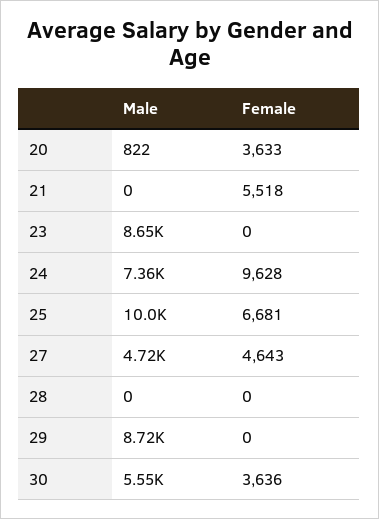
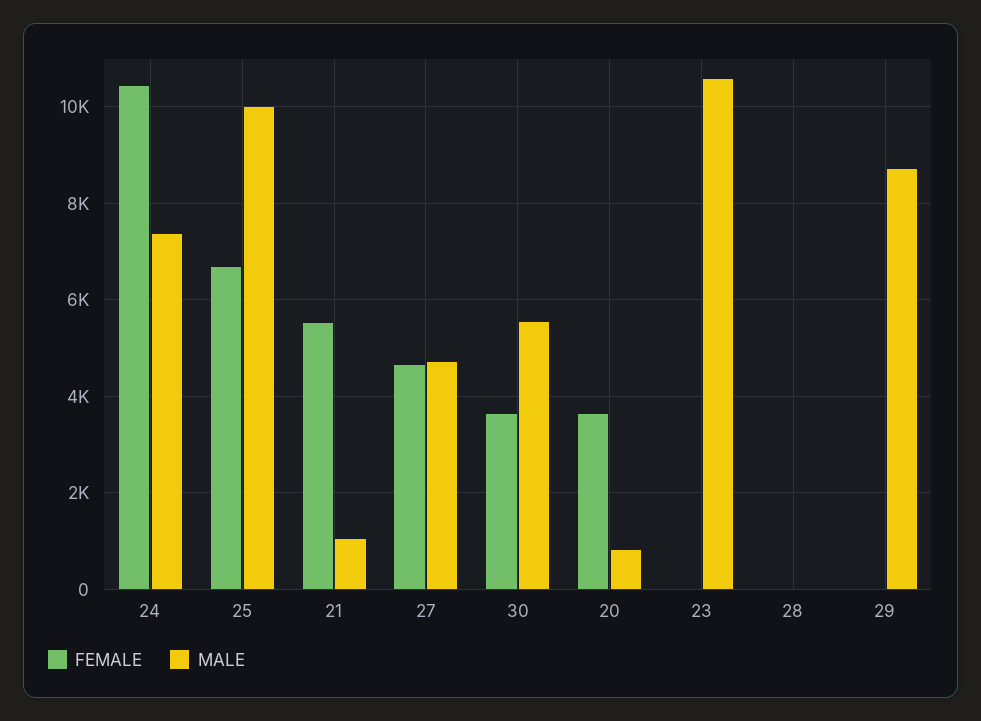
Male, 21: 0 -> 1000
Male, 23: 8650 -> 10600
Female, 24: 9628 -> 10400

